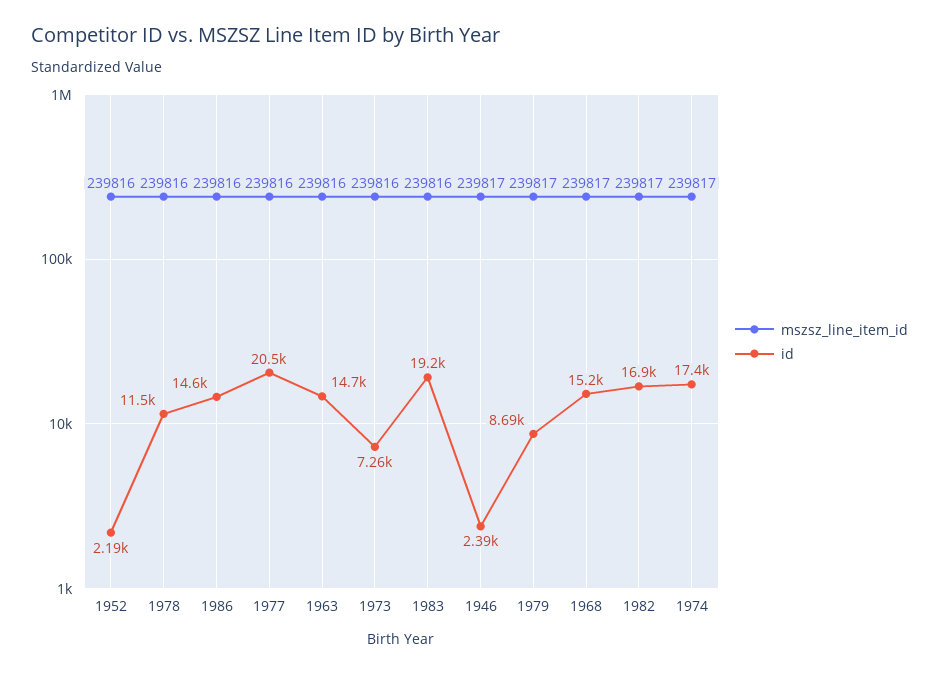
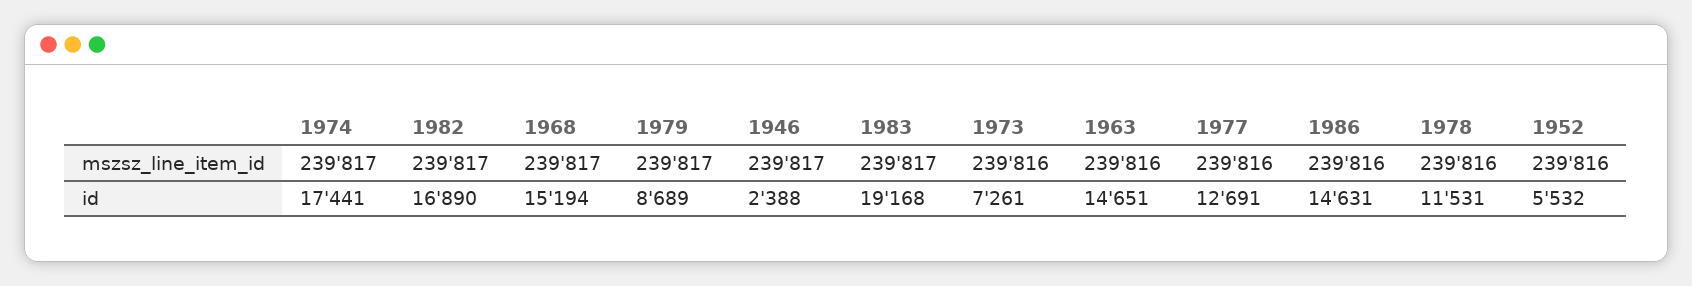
id, 1952: 2190 -> 5532
id, 1977: 20500 -> 12691
mszsz_line_item_id, 1983: 239816 -> 239817

